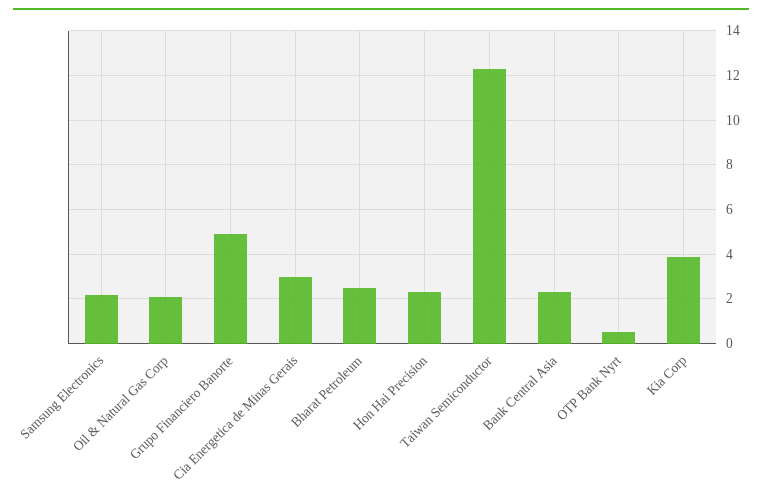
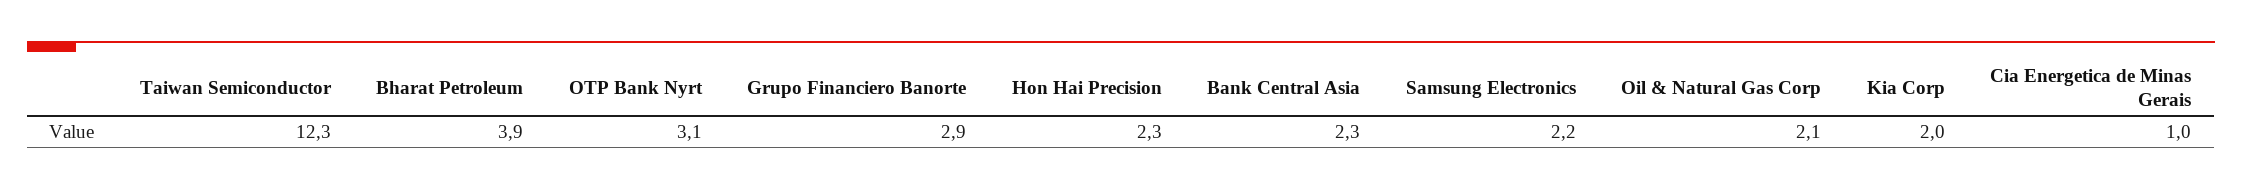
Grupo Financiero Banorte: 5 -> 2.9
Cia Energetica de Minas Gerais: 3 -> 1
Bharat Petroleum: 2.5 -> 3.9
OTP Bank Nyrt: 0.5 -> 3.1
Kia Corp: 4 -> 2

